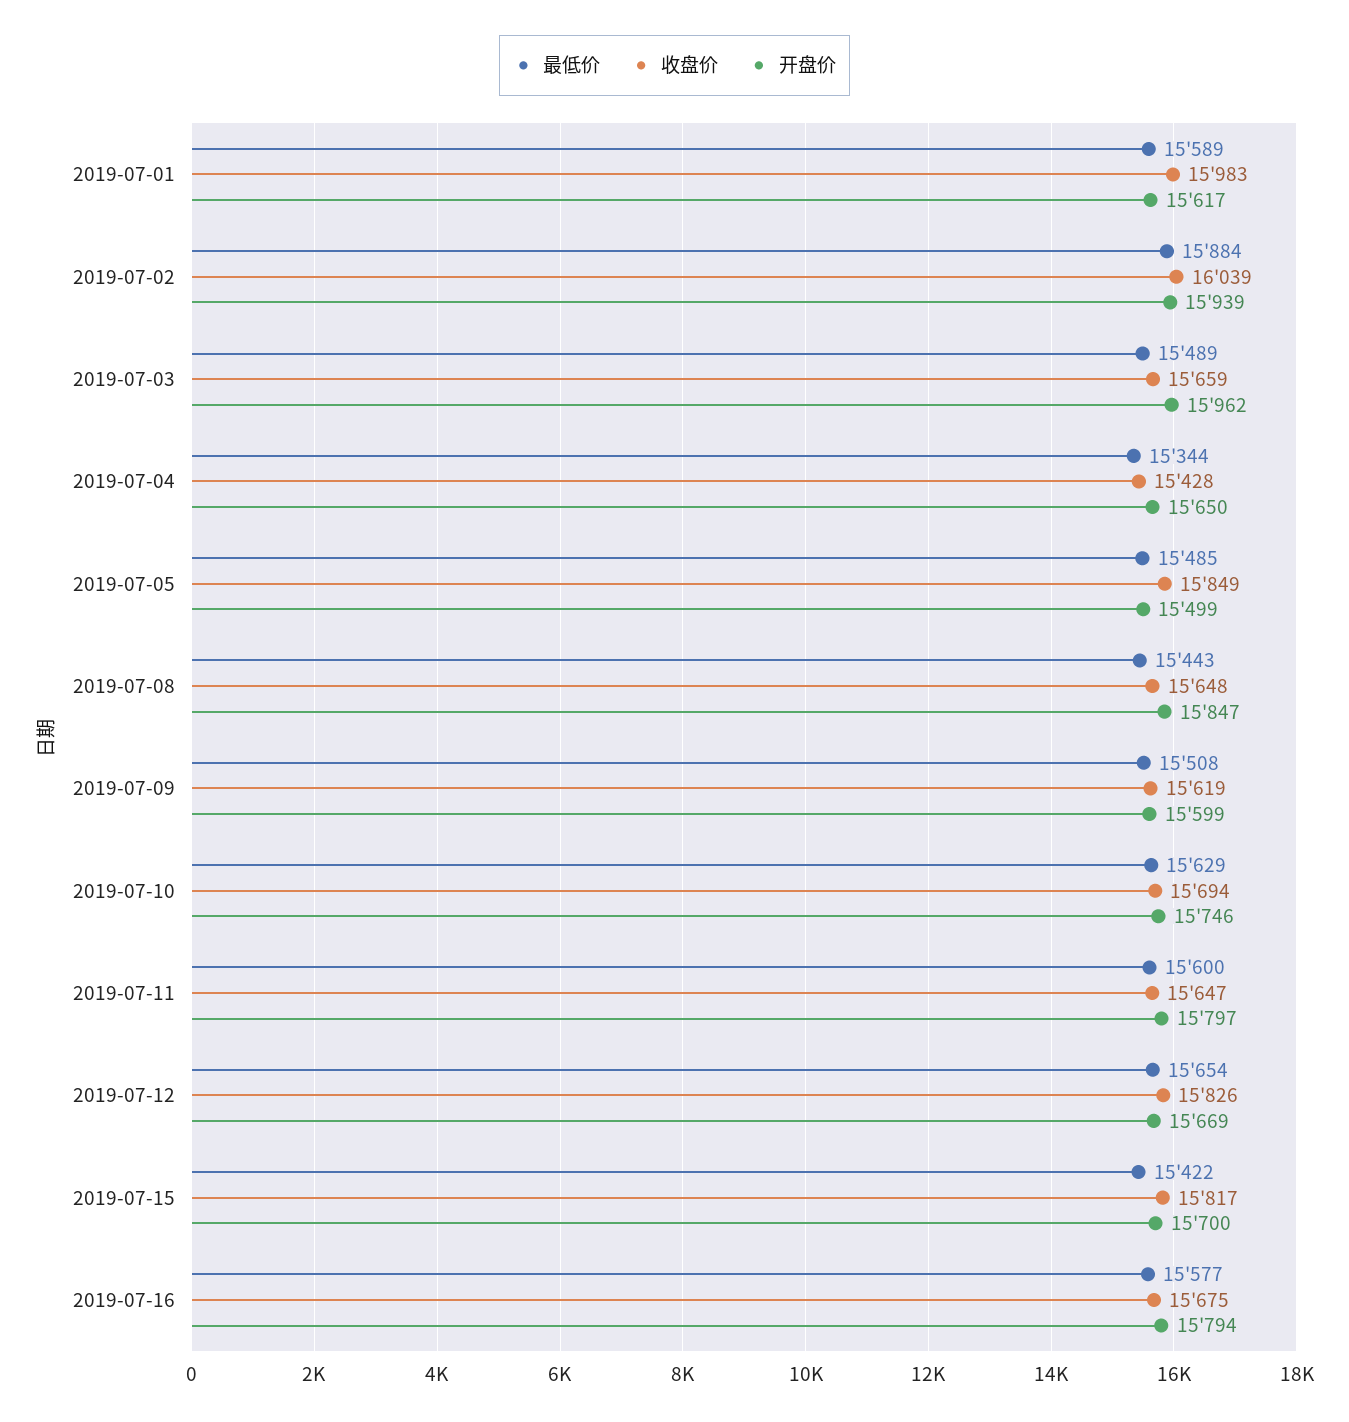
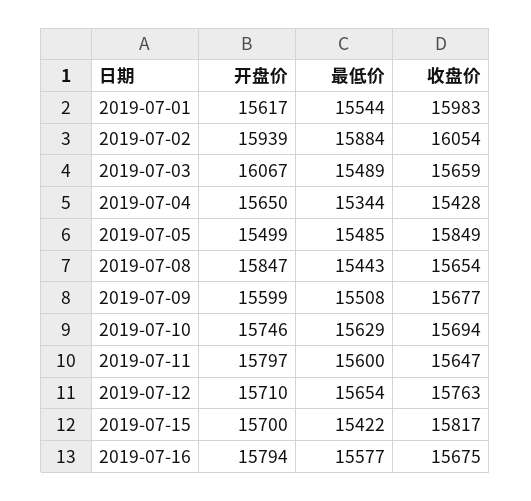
最低价, 2019-07-01: 15589 -> 15544
收盘价, 2019-07-02: 16039 -> 16054
开盘价, 2019-07-03: 15962 -> 16067
收盘价, 2019-07-08: 15648 -> 15654
收盘价, 2019-07-09: 15619 -> 15677
收盘价, 2019-07-12: 15826 -> 15763
开盘价, 2019-07-12: 15669 -> 15710

